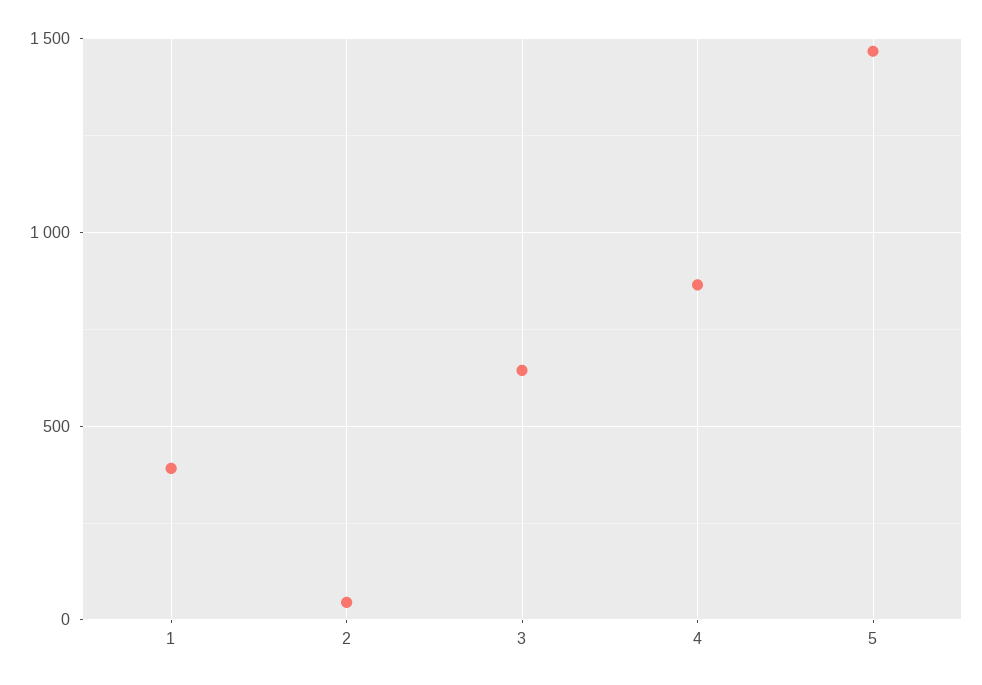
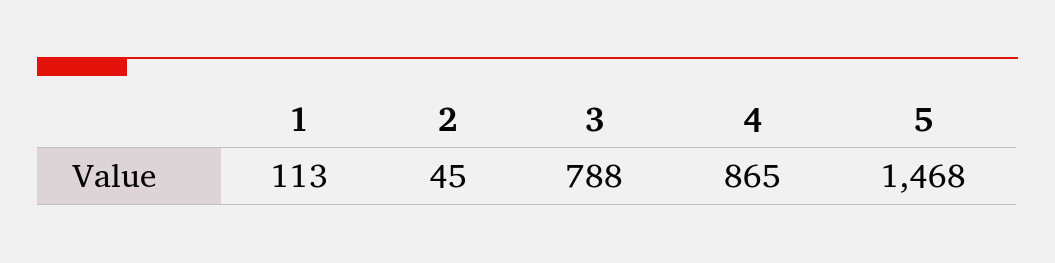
1: 400 -> 113
3: 650 -> 788

